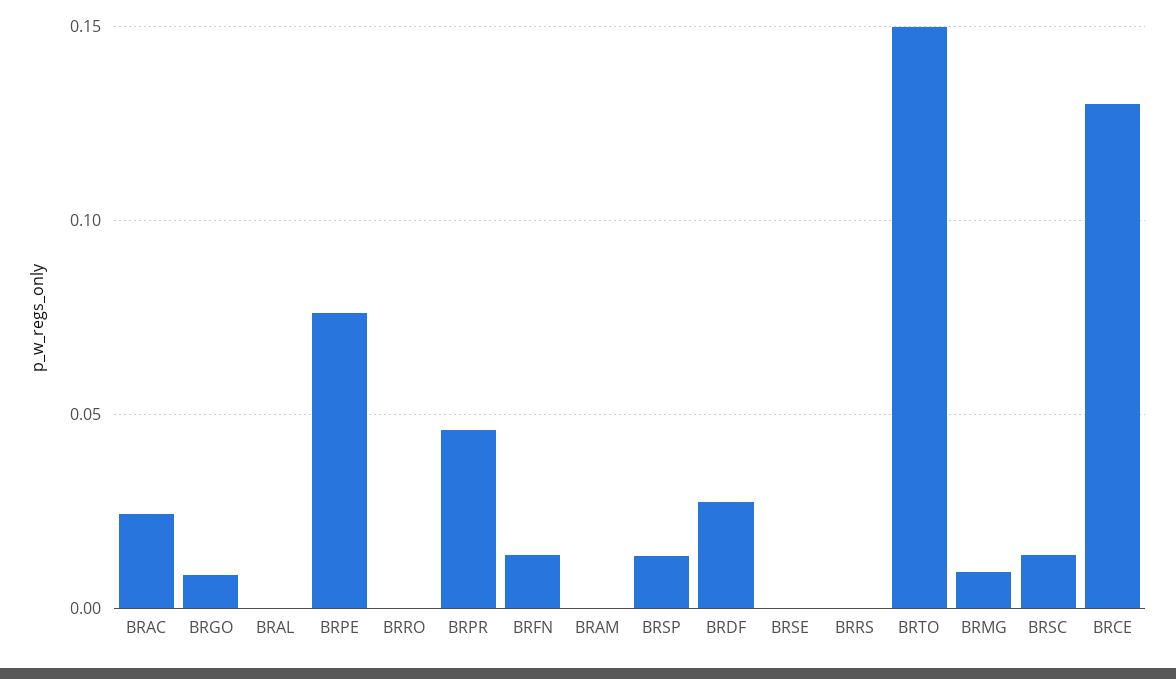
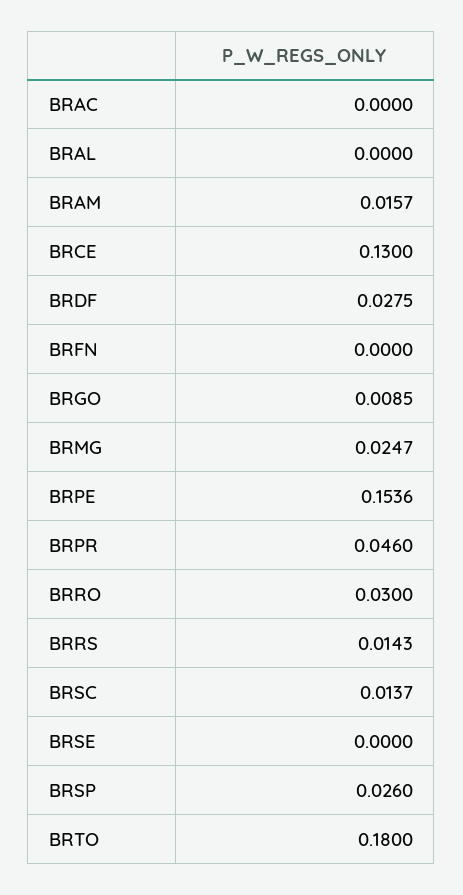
BRAC: 0.025 -> 0
BRPE: 0.075 -> 0.1536
BRRO: 0 -> 0.03
BRFN: 0.015 -> 0
BRAM: 0 -> 0.0157
BRSP: 0.015 -> 0.026
BRRS: 0 -> 0.0143
BRTO: 0.15 -> 0.18
BRMG: 0.01 -> 0.0247

